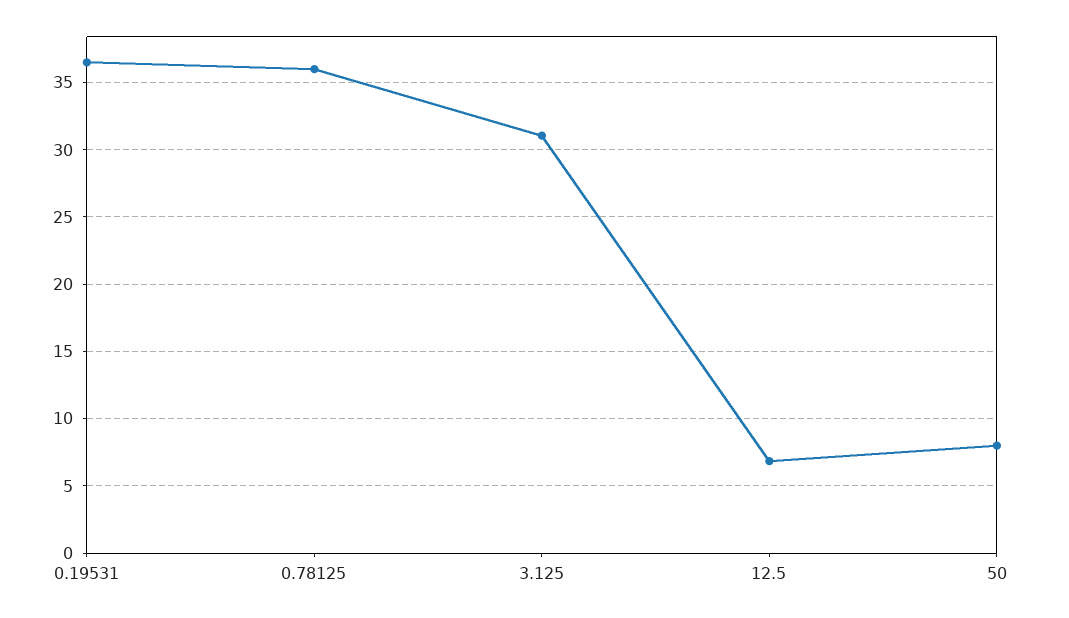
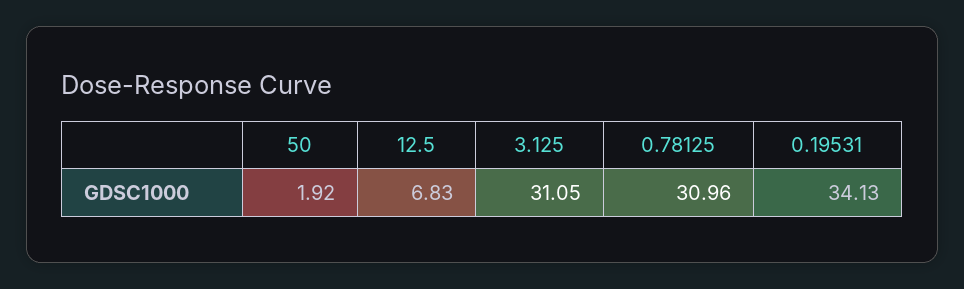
0.19531: 36.5 -> 34.13
0.78125: 36 -> 30.96
50: 8 -> 1.92

